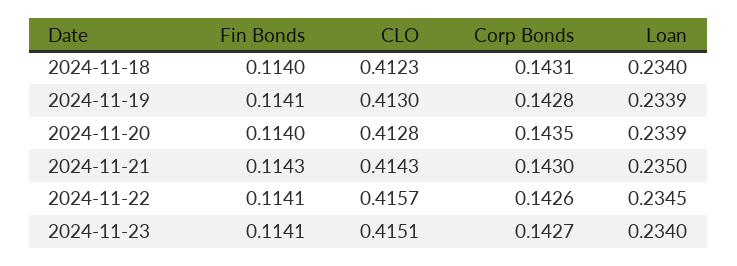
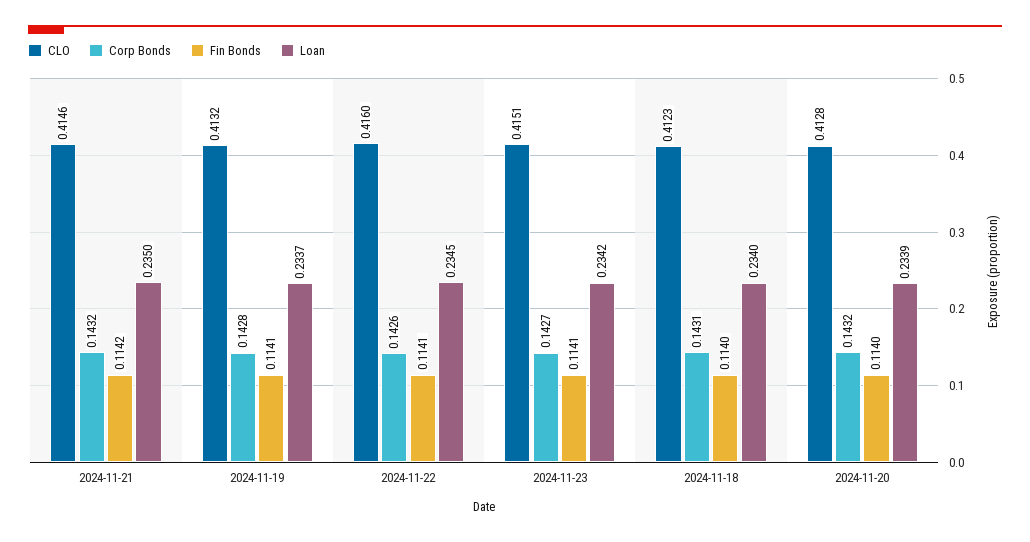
CLO, 2024-11-19: 0.413 -> 0.4132
Loan, 2024-11-19: 0.2339 -> 0.2337
Corp Bonds, 2024-11-20: 0.1435 -> 0.1432
Fin Bonds, 2024-11-21: 0.1143 -> 0.1142
CLO, 2024-11-21: 0.4143 -> 0.4146
Corp Bonds, 2024-11-21: 0.143 -> 0.1432
CLO, 2024-11-22: 0.4157 -> 0.416
Loan, 2024-11-23: 0.234 -> 0.2342

